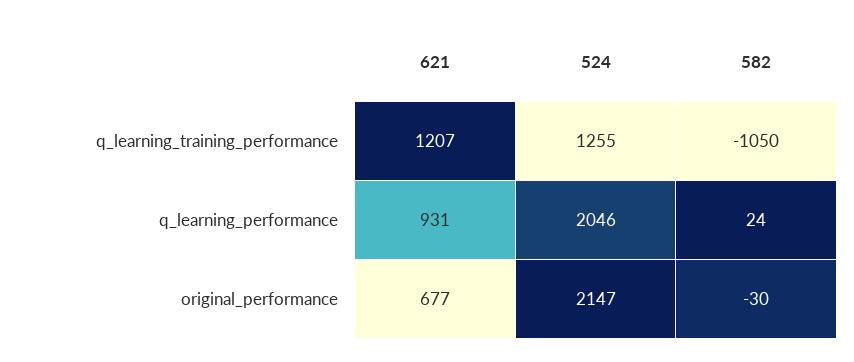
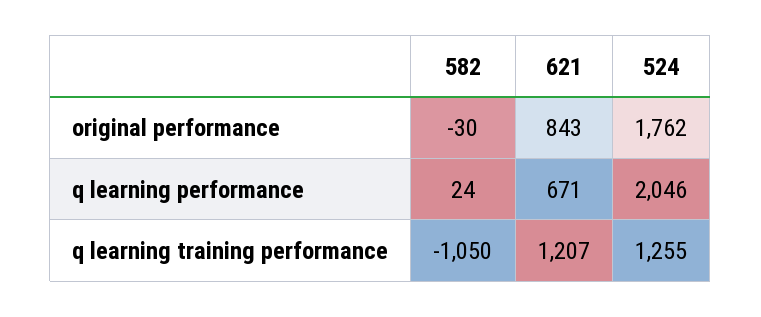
621, q_learning_performance: 931 -> 671
621, original_performance: 677 -> 843
524, original_performance: 2147 -> 1762

